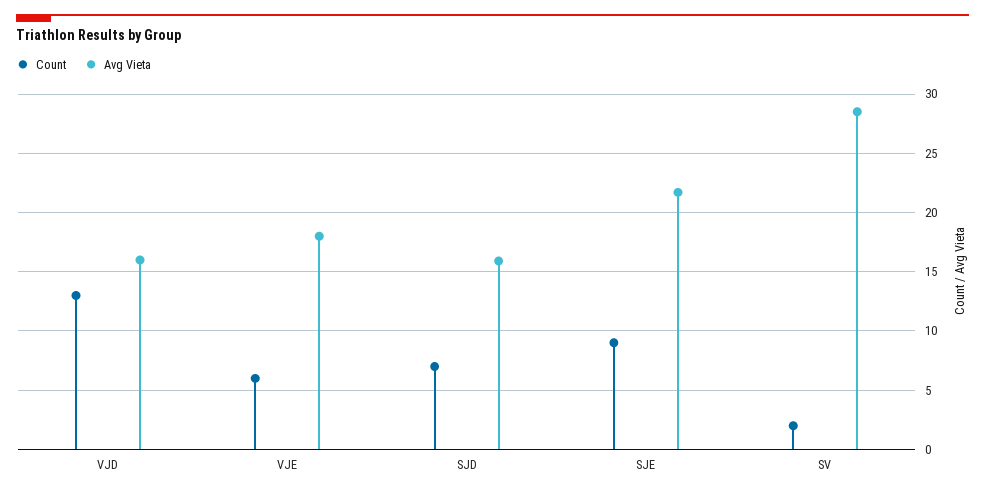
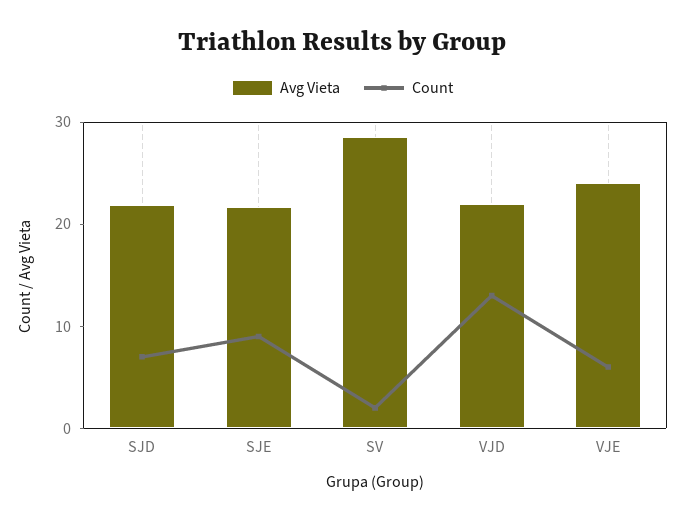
Avg Vieta, VJD: 16 -> 22
Avg Vieta, VJE: 18 -> 24
Avg Vieta, SJD: 16 -> 22

